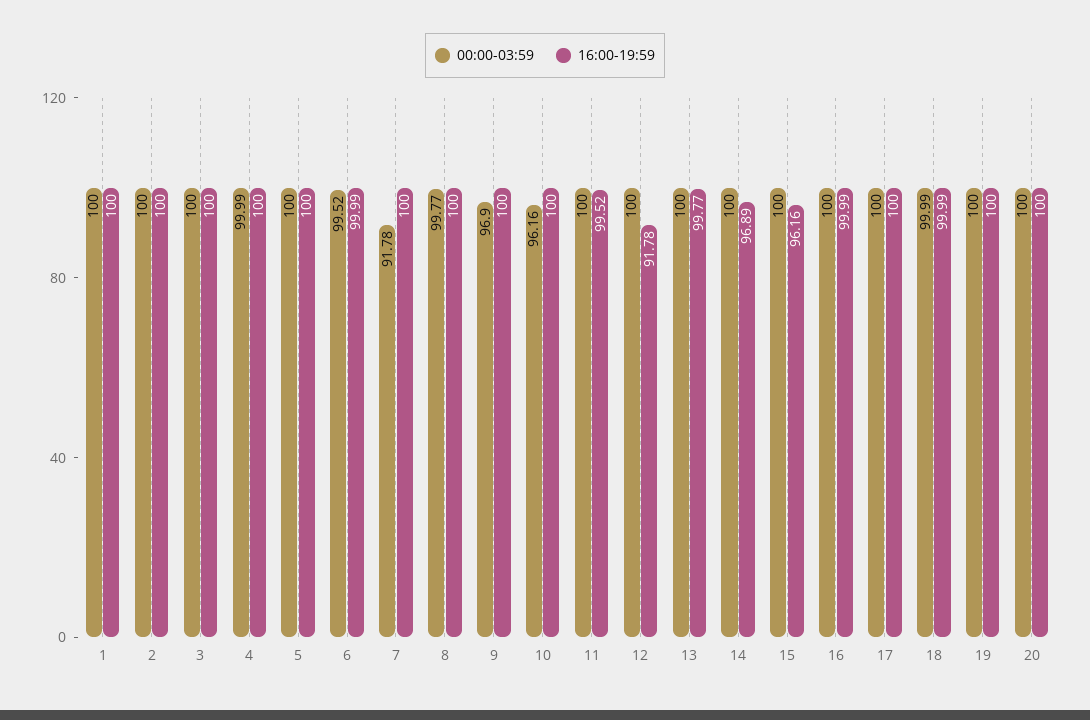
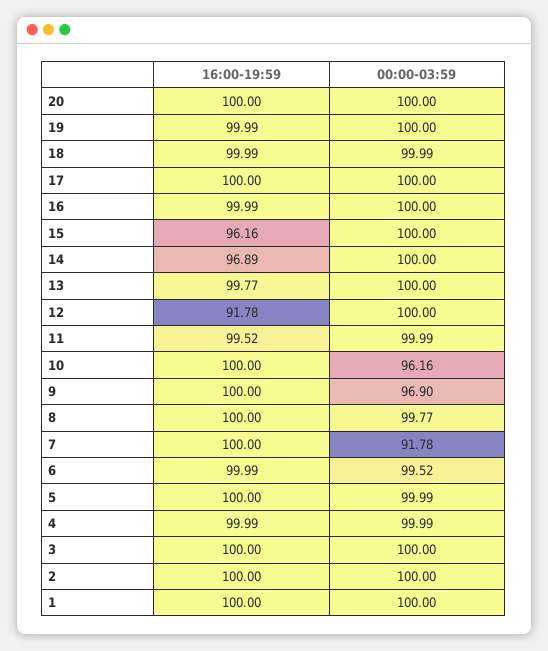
16:00-19:59, 4: 100 -> 99.99
00:00-03:59, 5: 100 -> 99.99
00:00-03:59, 11: 100 -> 99.99
16:00-19:59, 19: 100 -> 99.99

